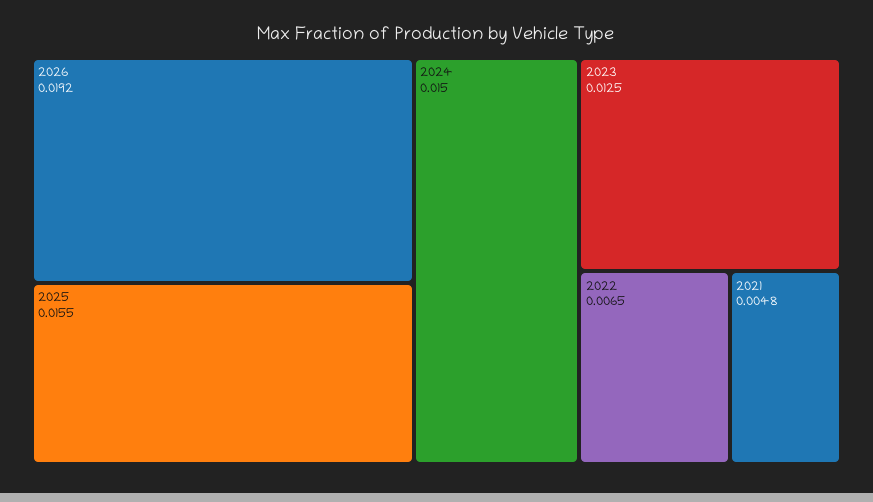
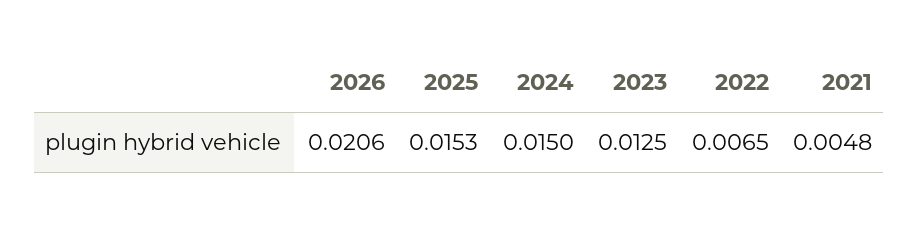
2026: 0.0192 -> 0.0206
2025: 0.0155 -> 0.0153

